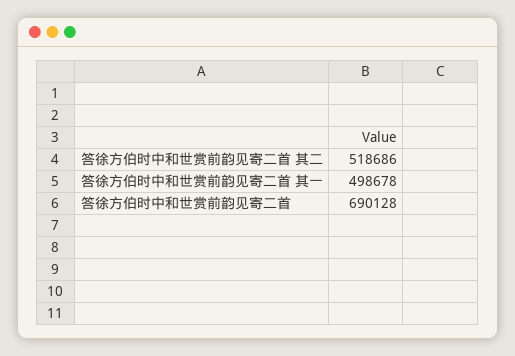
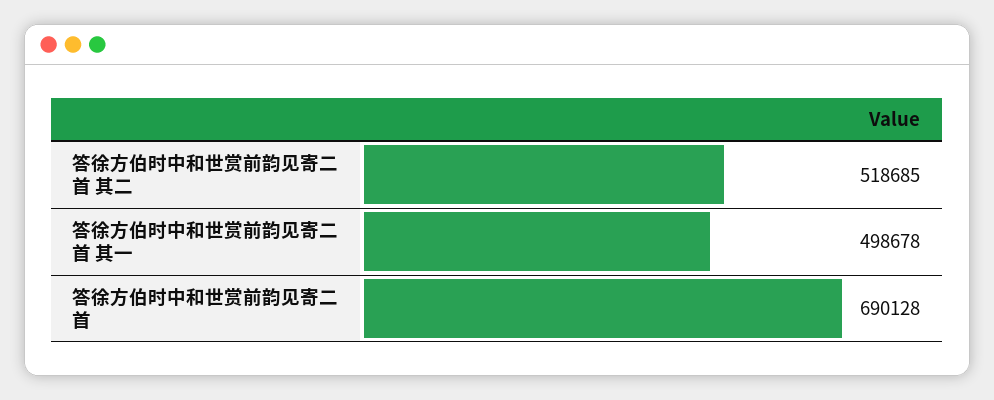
答徐方伯时中和世赏前韵见寄二首 其二: 518686 -> 518685

